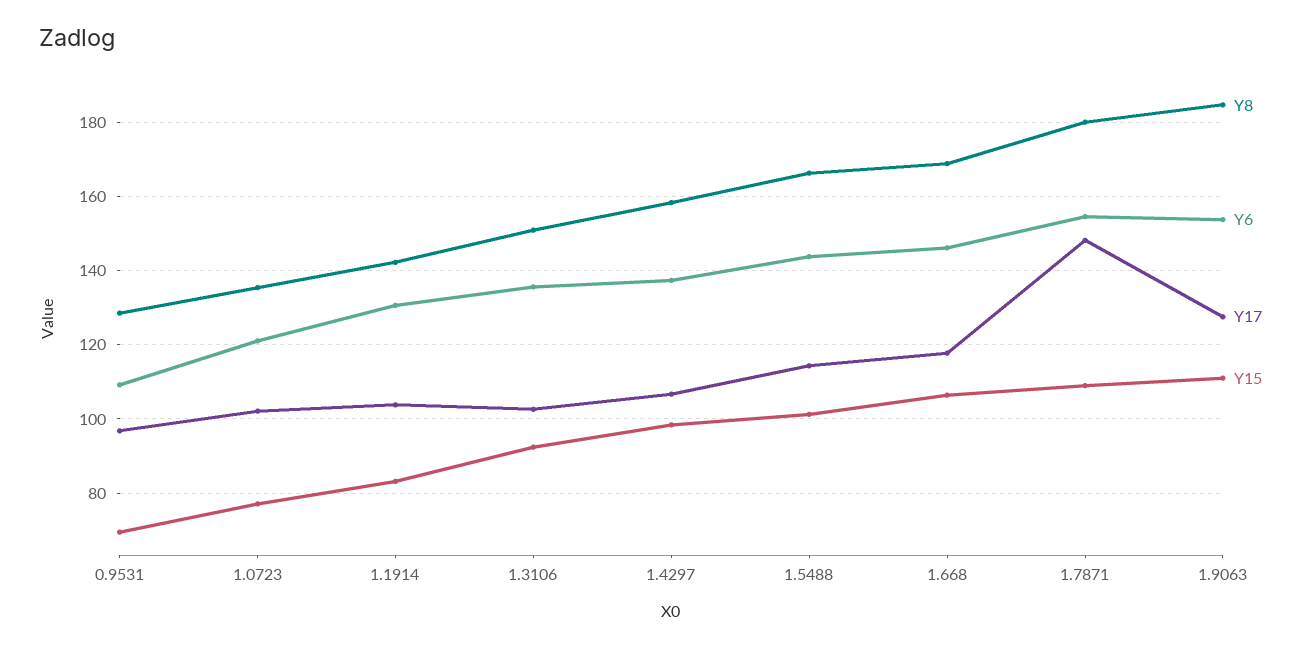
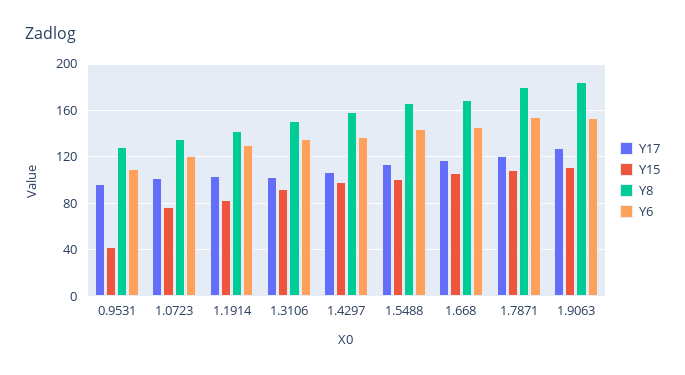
Y15, 0.9531: 70 -> 40
Y17, 1.7871: 148 -> 120

